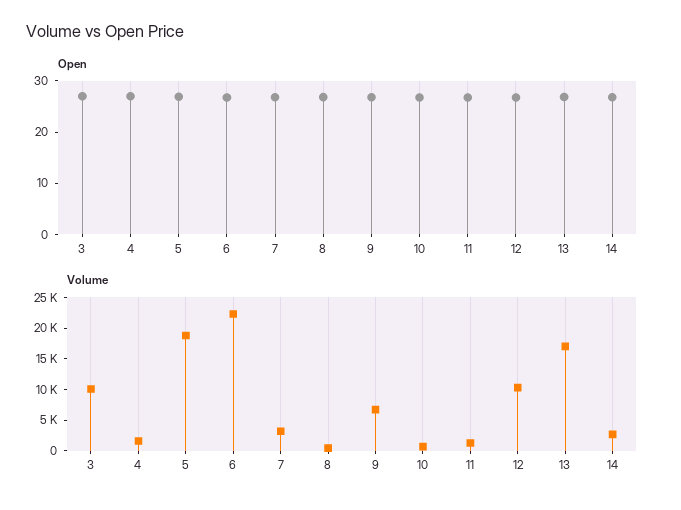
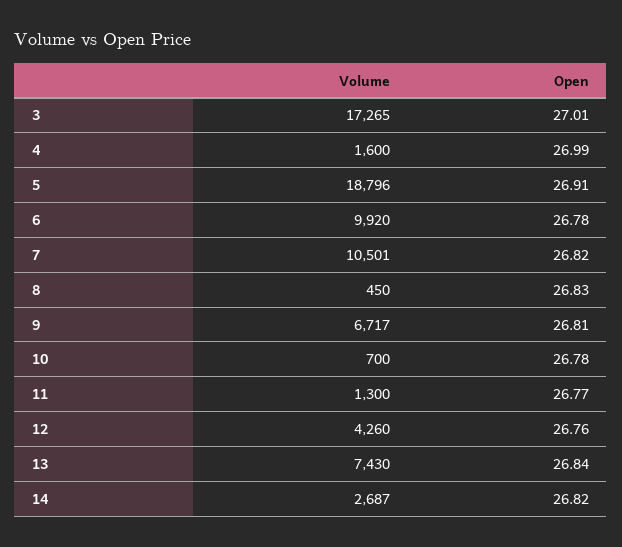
Volume, 3: 10000 -> 17265
Volume, 6: 22500 -> 9920
Volume, 7: 2500 -> 10501
Volume, 12: 10000 -> 4260
Volume, 13: 17500 -> 7430

